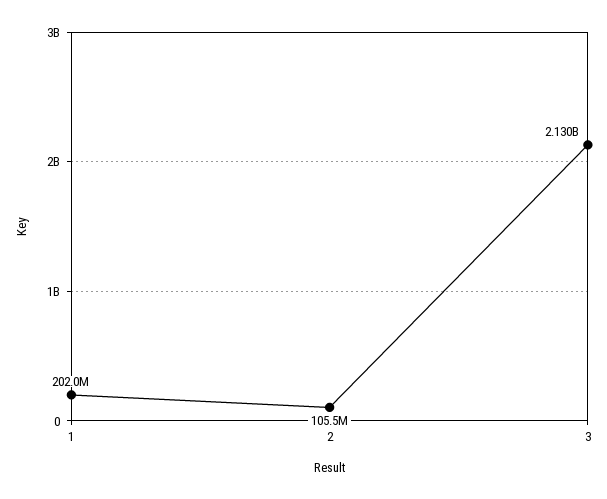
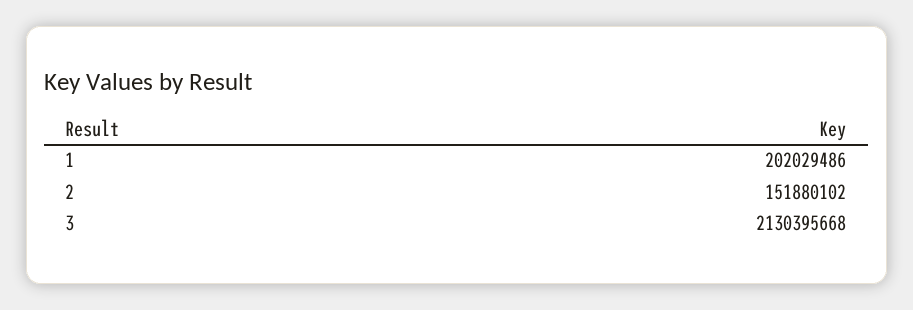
2: 105500000 -> 151880102

